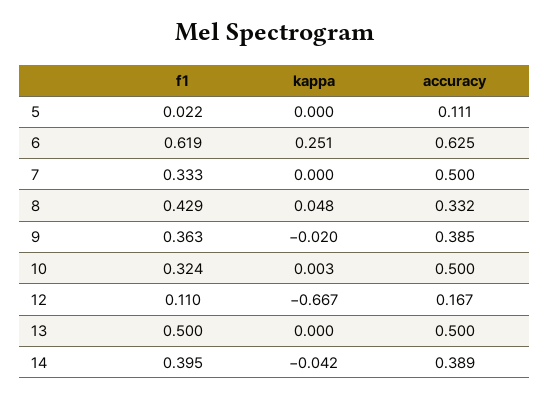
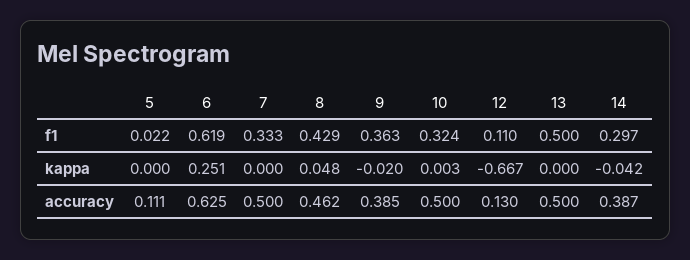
accuracy, 8: 0.332 -> 0.462
accuracy, 12: 0.167 -> 0.13
f1, 14: 0.395 -> 0.297
accuracy, 14: 0.389 -> 0.387

